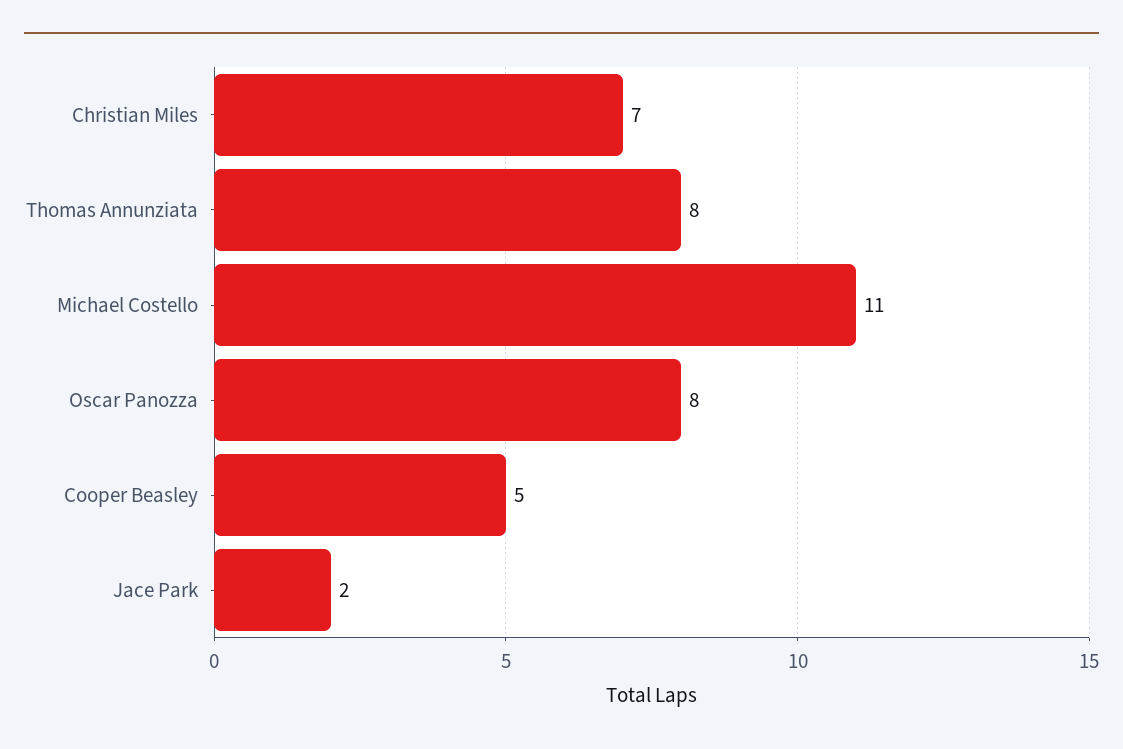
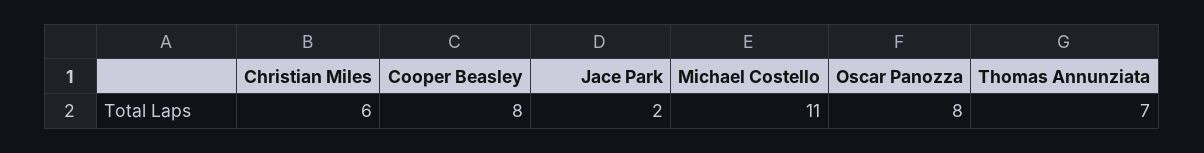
Christian Miles: 7 -> 6
Thomas Annunziata: 8 -> 7
Cooper Beasley: 5 -> 8

